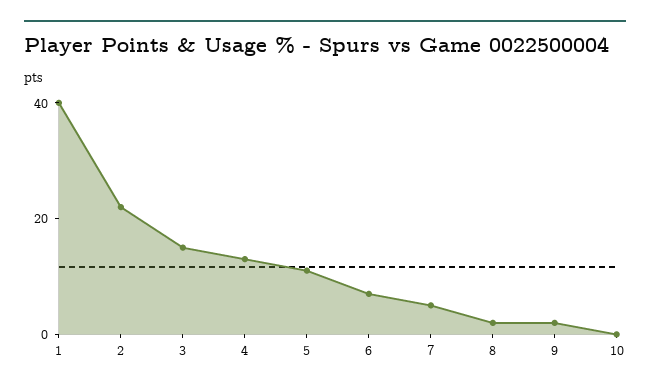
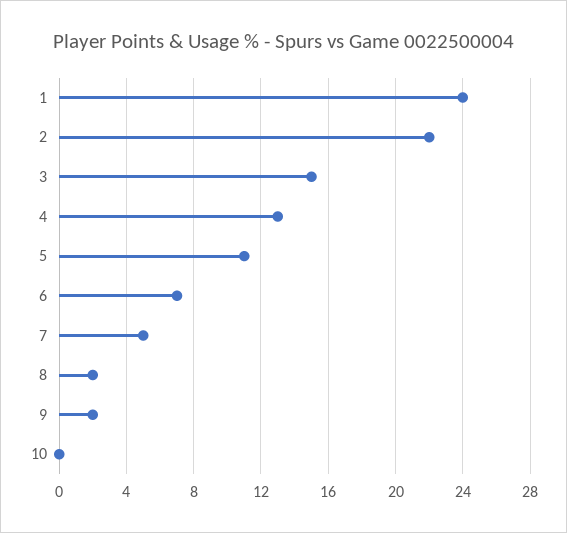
1: 40 -> 24

